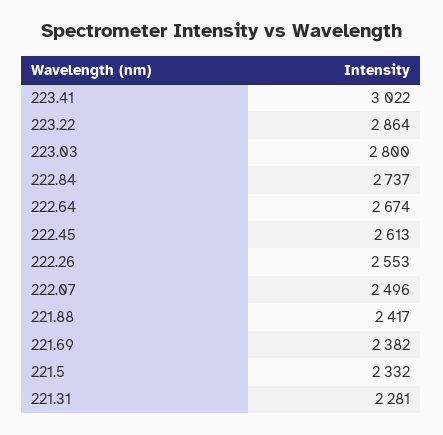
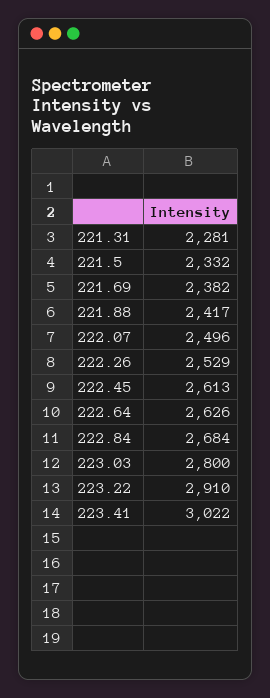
223.22: 2864 -> 2910
222.84: 2737 -> 2684
222.64: 2674 -> 2626
222.26: 2553 -> 2529

